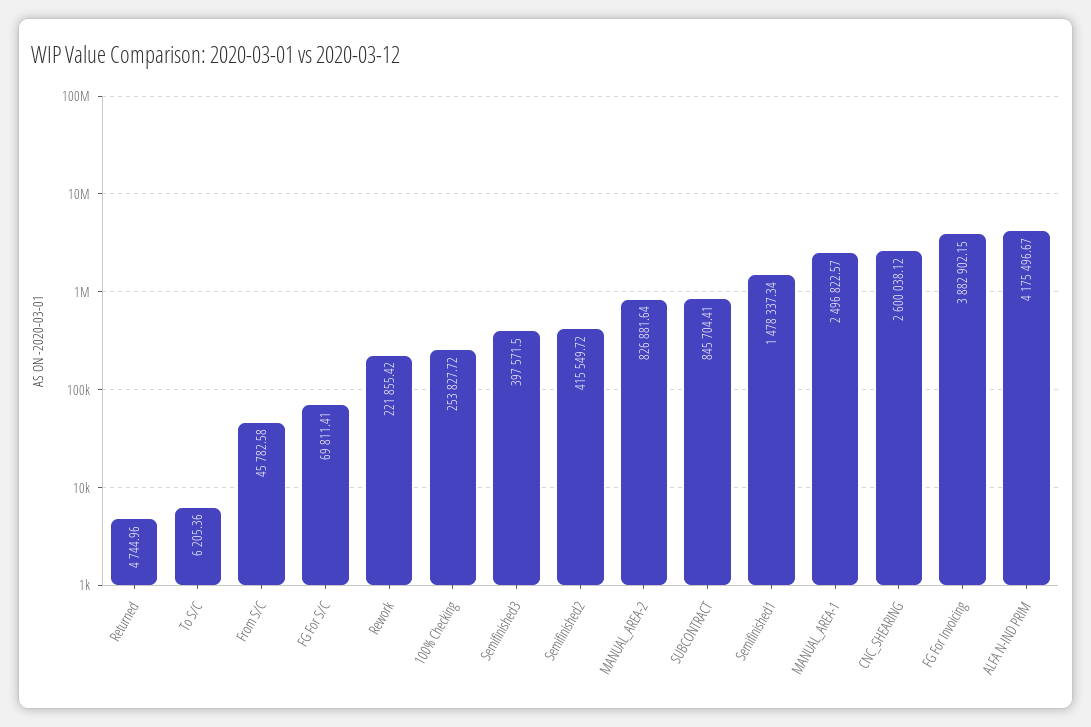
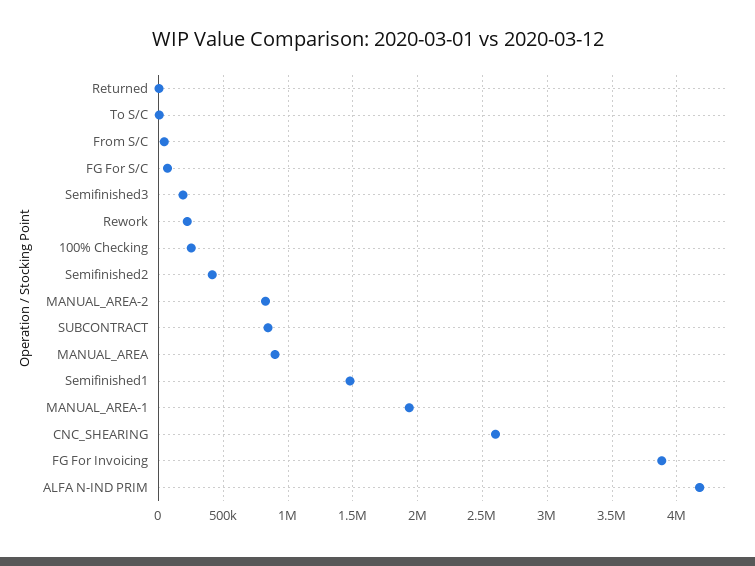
Semifinished3: 397571.5 -> 200000
MANUAL_AREA-1: 2496822.57 -> 1950000
MANUAL_AREA: none -> 900000

